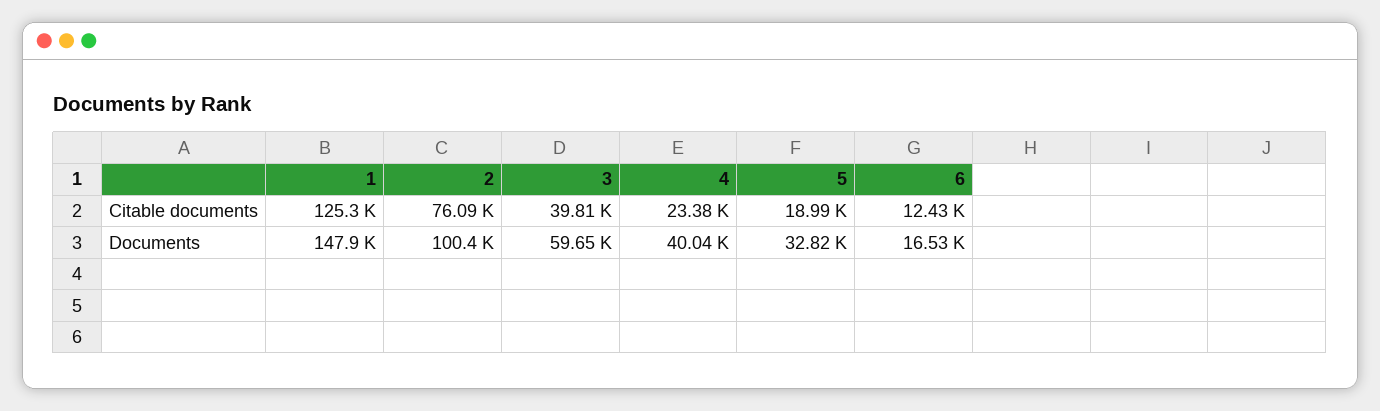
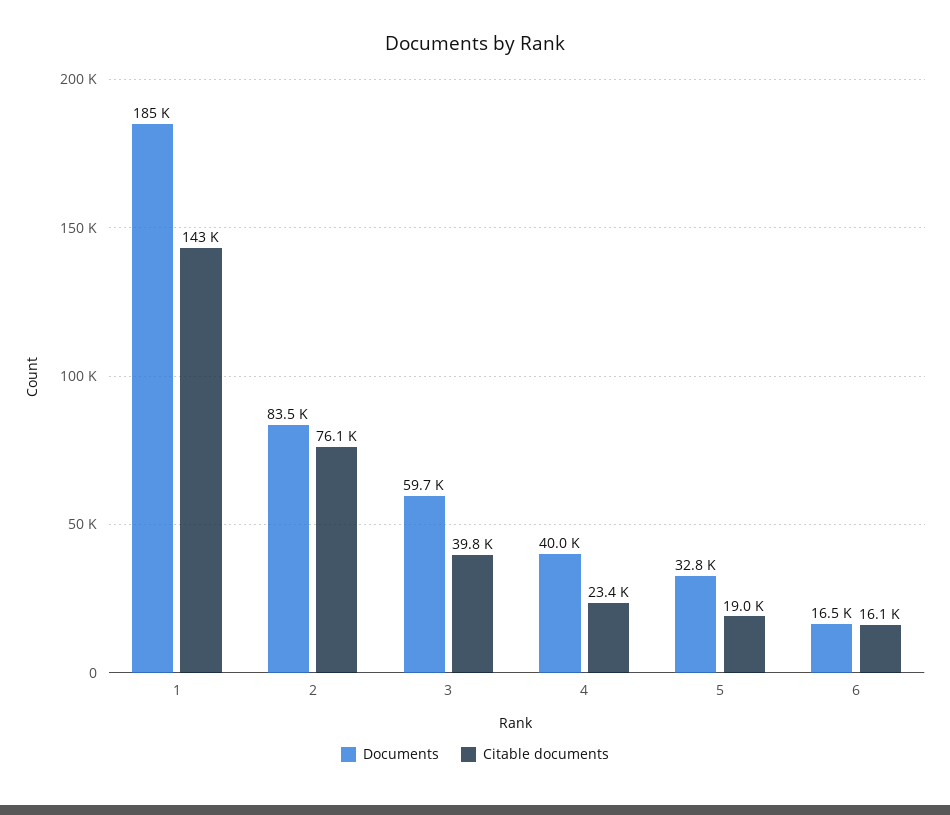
Citable documents, 1: 125300 -> 143000
Citable documents, 6: 12430 -> 16100
Documents, 1: 147900 -> 185000
Documents, 2: 100400 -> 83500

